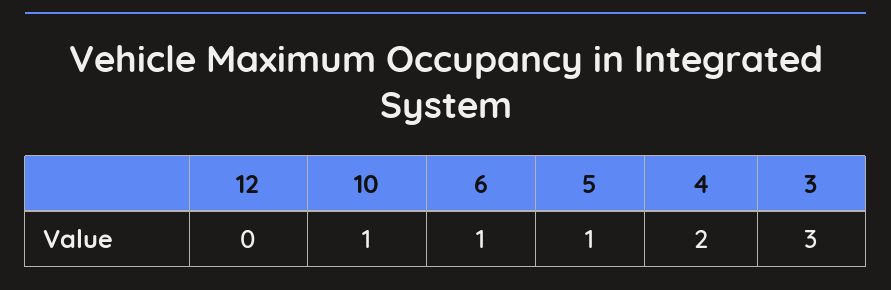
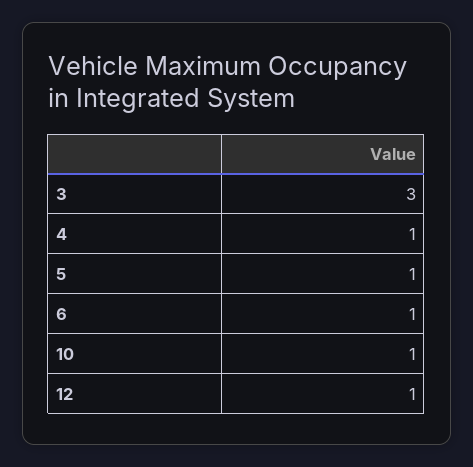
12: 0 -> 1
4: 2 -> 1

